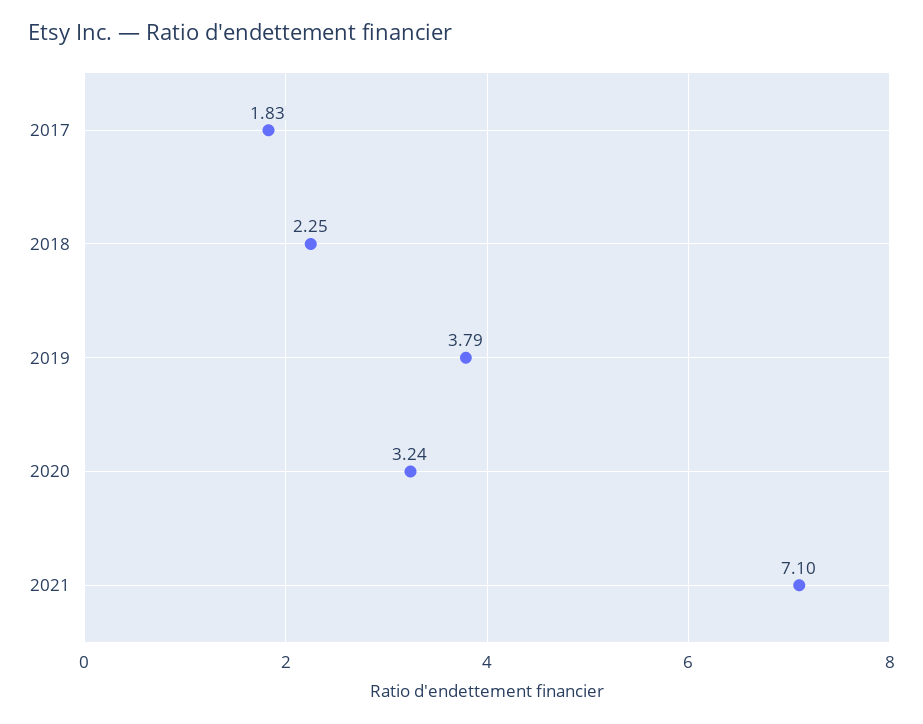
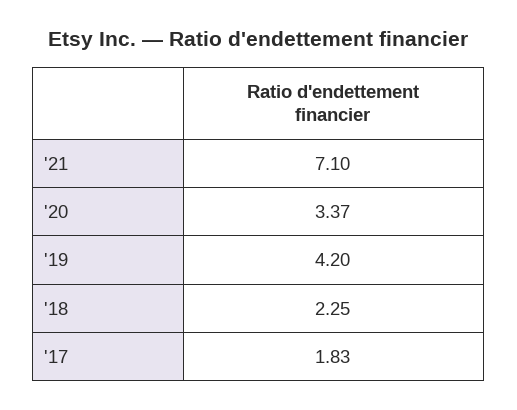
2019: 3.79 -> 4.2
2020: 3.24 -> 3.37

